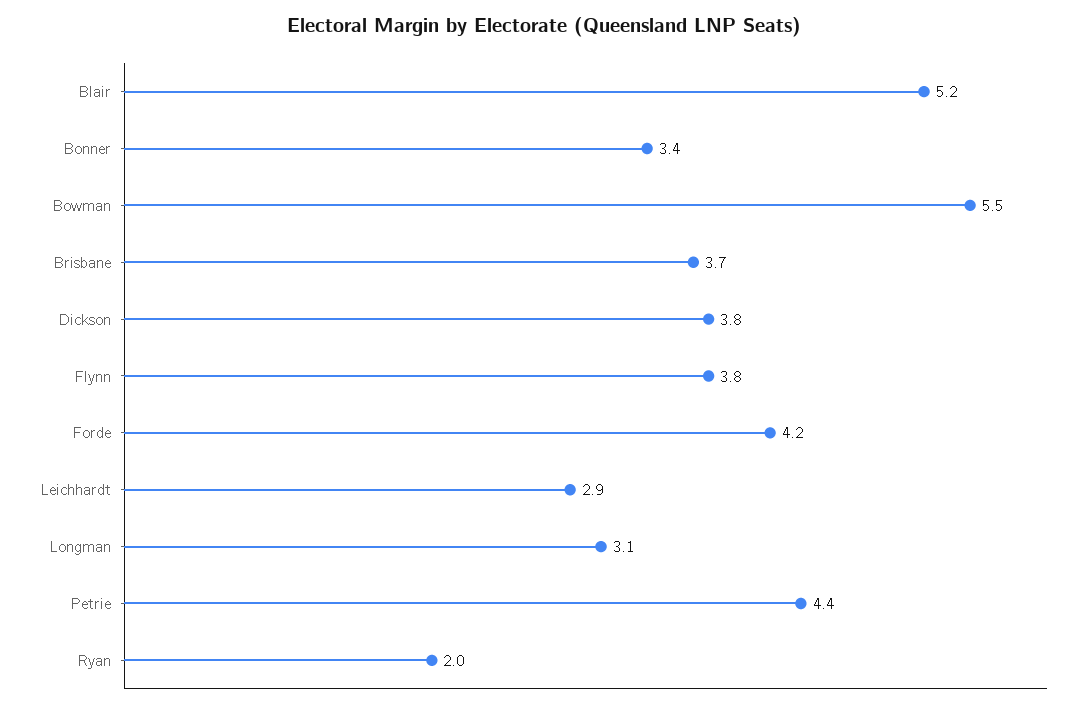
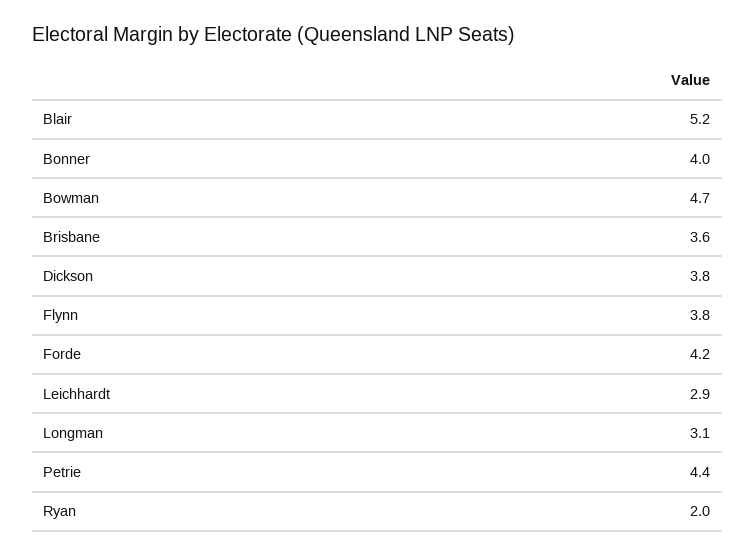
Bonner: 3.4 -> 4
Bowman: 5.5 -> 4.7
Brisbane: 3.7 -> 3.6

